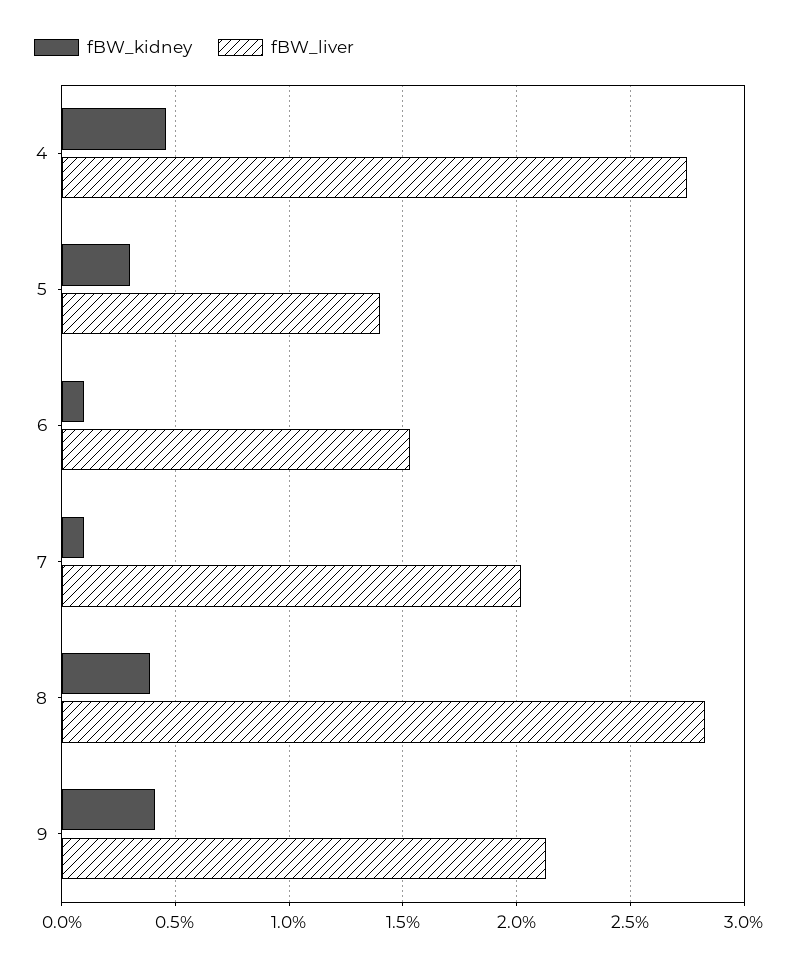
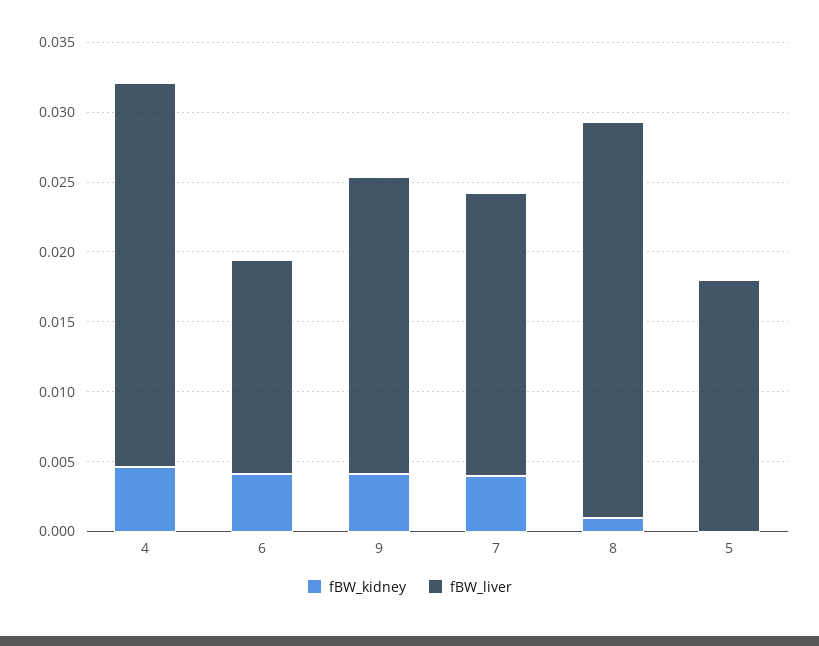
fBW_kidney, 5: 0.003 -> 0
fBW_liver, 5: 0.014 -> 0.018
fBW_kidney, 6: 0.001 -> 0.004
fBW_kidney, 7: 0.001 -> 0.004
fBW_kidney, 8: 0.004 -> 0.001

